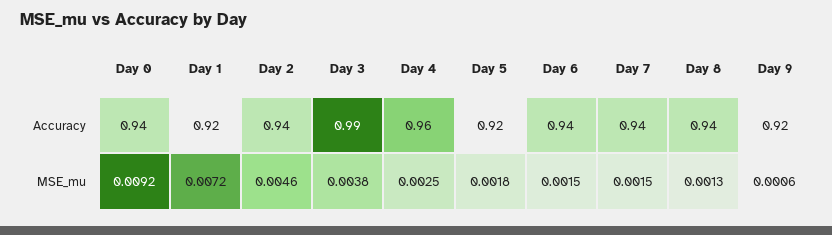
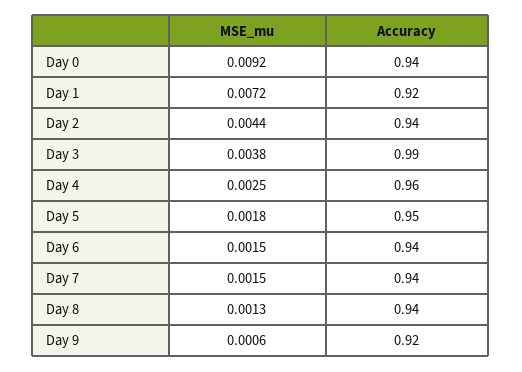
Day 5, Accuracy: 0.92 -> 0.95
Day 2, MSE_mu: 0.0046 -> 0.0044

